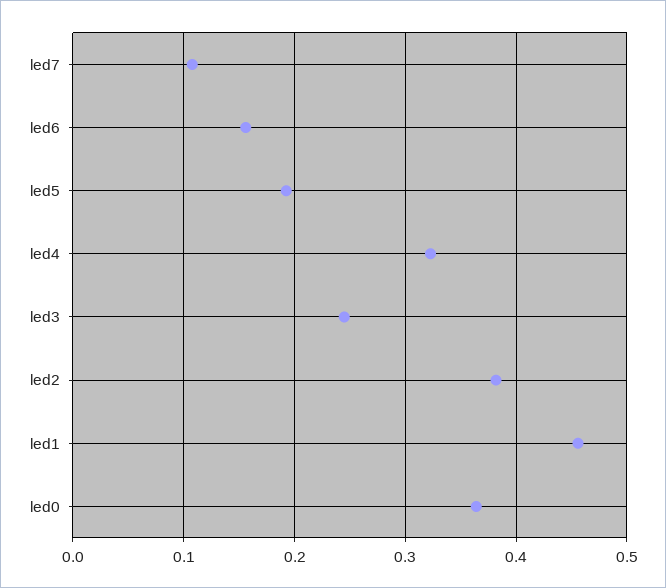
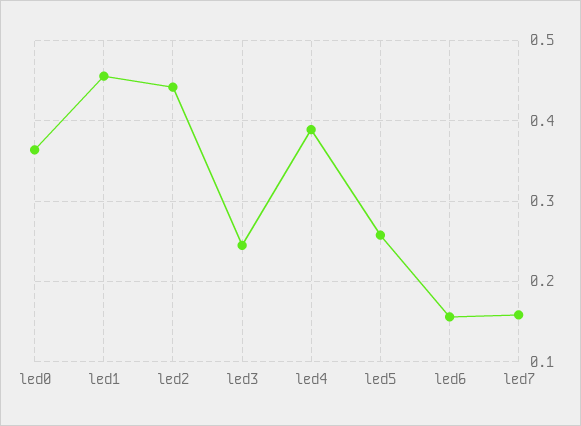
led7: 0.11 -> 0.16
led5: 0.19 -> 0.26
led4: 0.32 -> 0.39
led2: 0.38 -> 0.44

